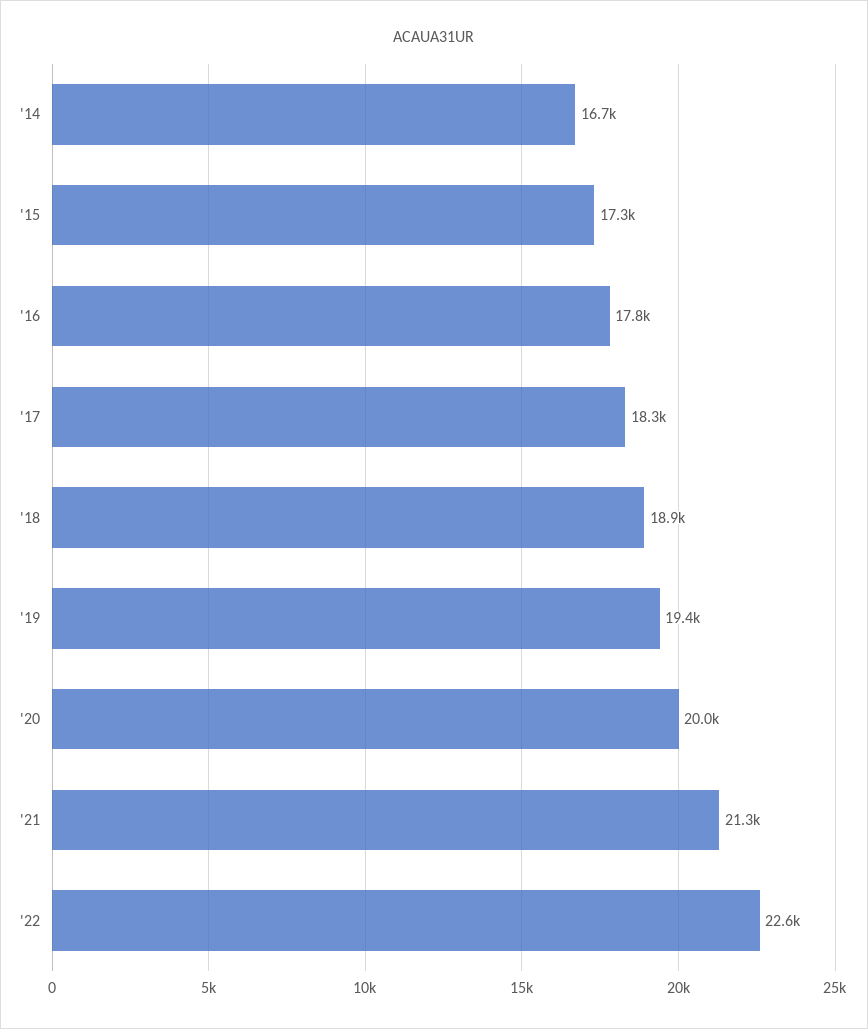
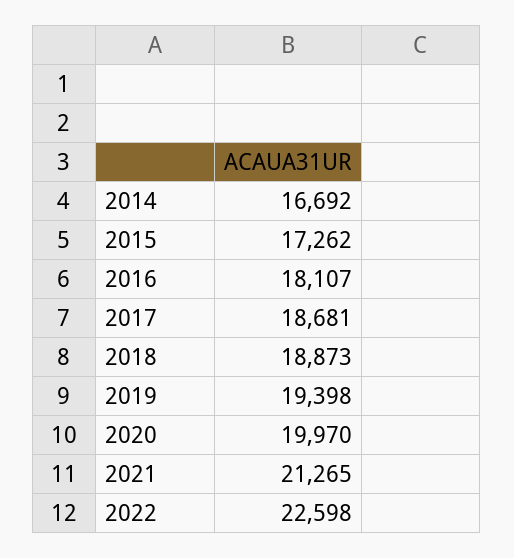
'16: 17800 -> 18107
'17: 18300 -> 18681

